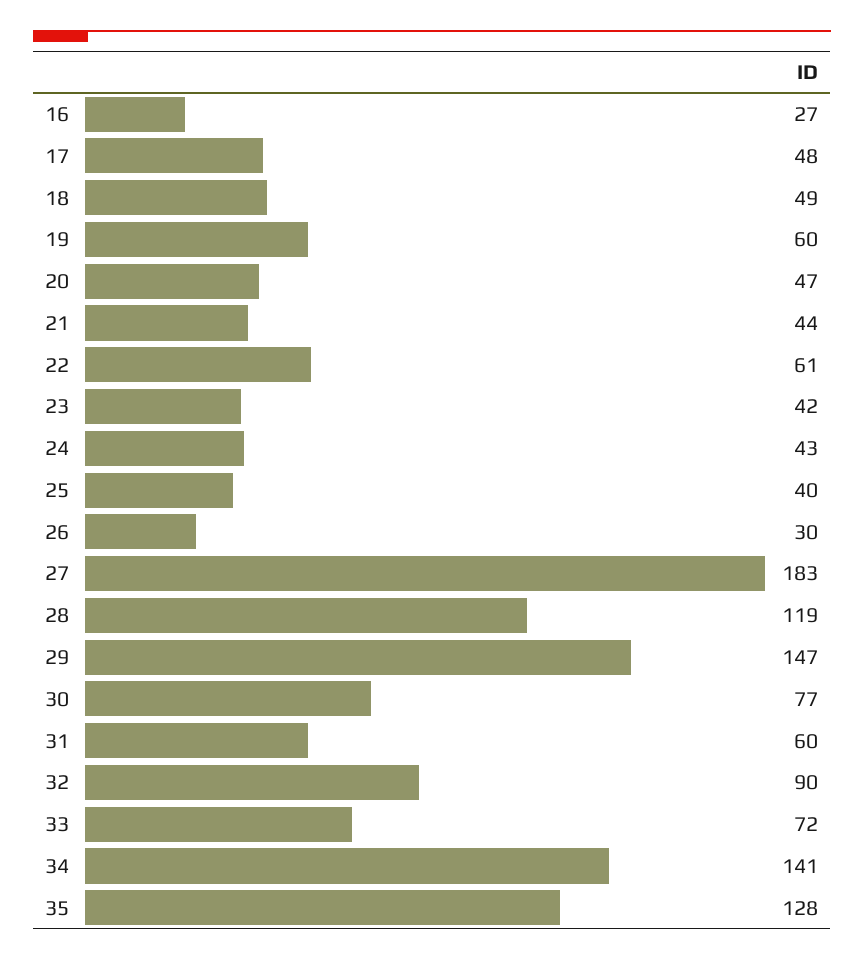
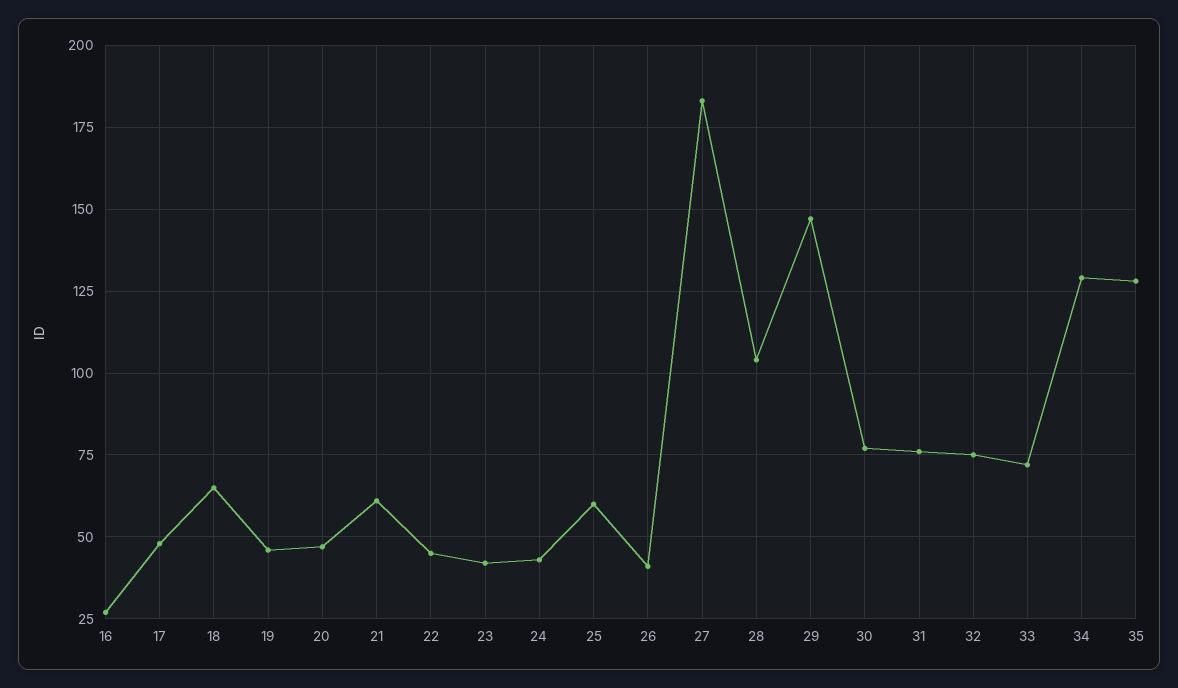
18: 49 -> 65
19: 60 -> 45
21: 44 -> 60
22: 61 -> 45
25: 40 -> 60
26: 30 -> 40
28: 119 -> 105
31: 60 -> 75
32: 90 -> 75
34: 141 -> 130

